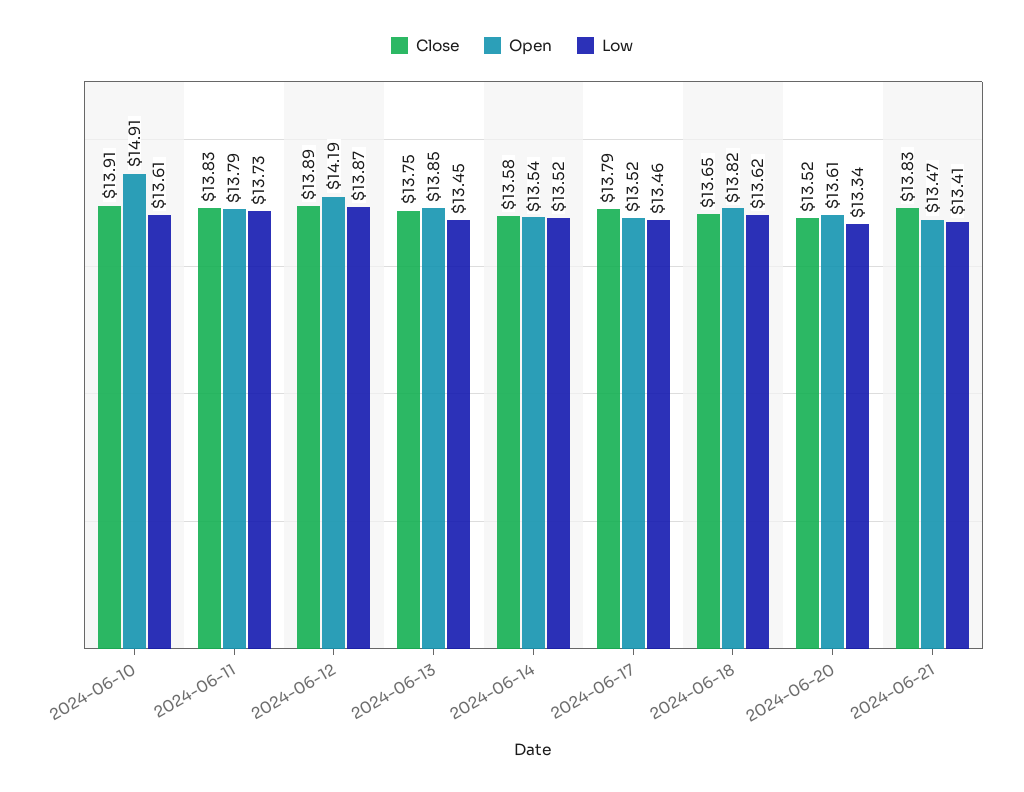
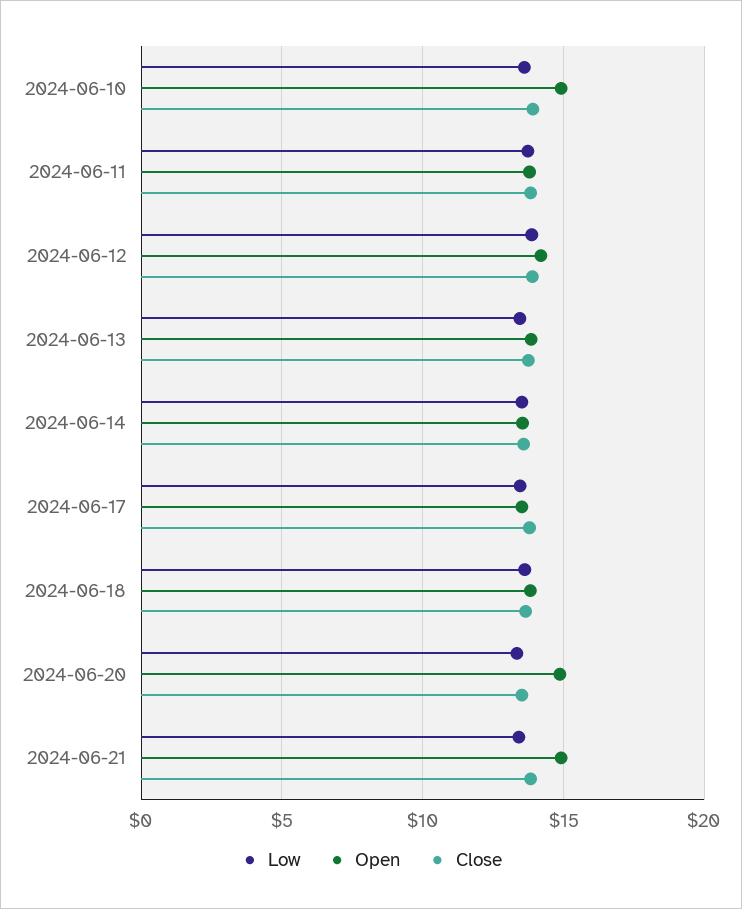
Open, 2024-06-20: 13.61 -> 15
Open, 2024-06-21: 13.47 -> 15

